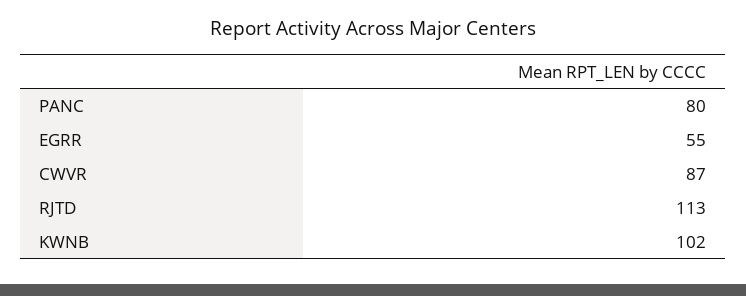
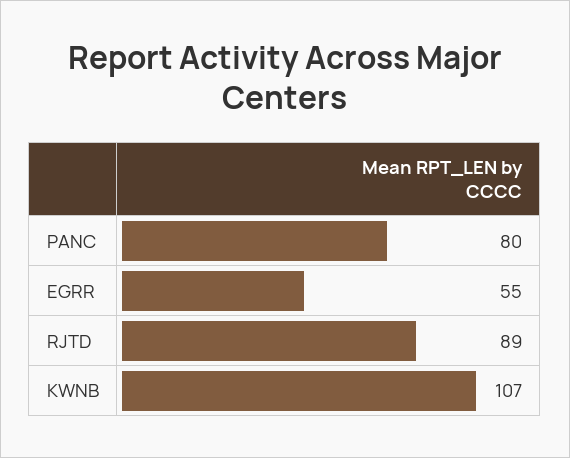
CWVR: 87 -> none
RJTD: 113 -> 89
KWNB: 102 -> 107

